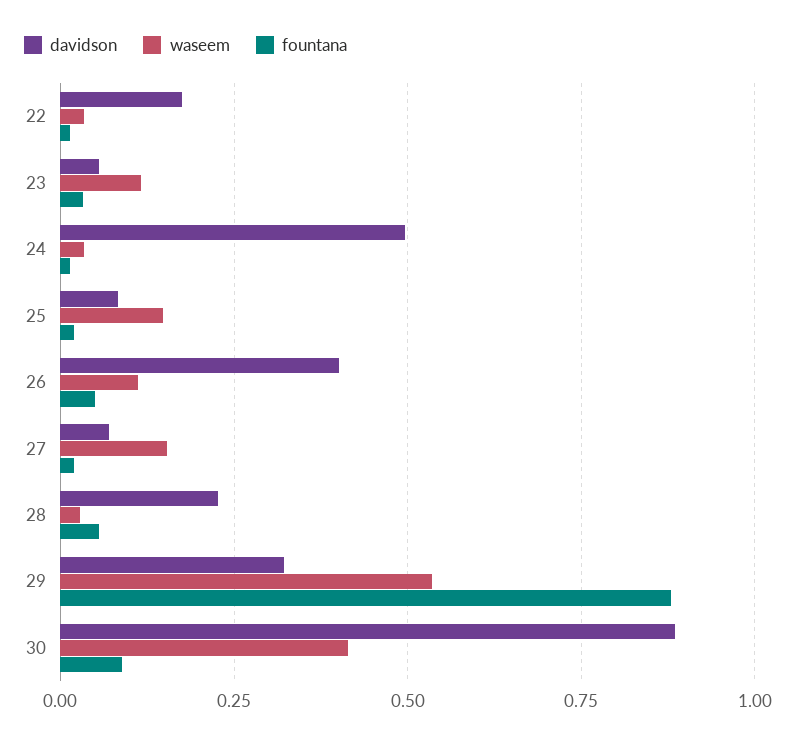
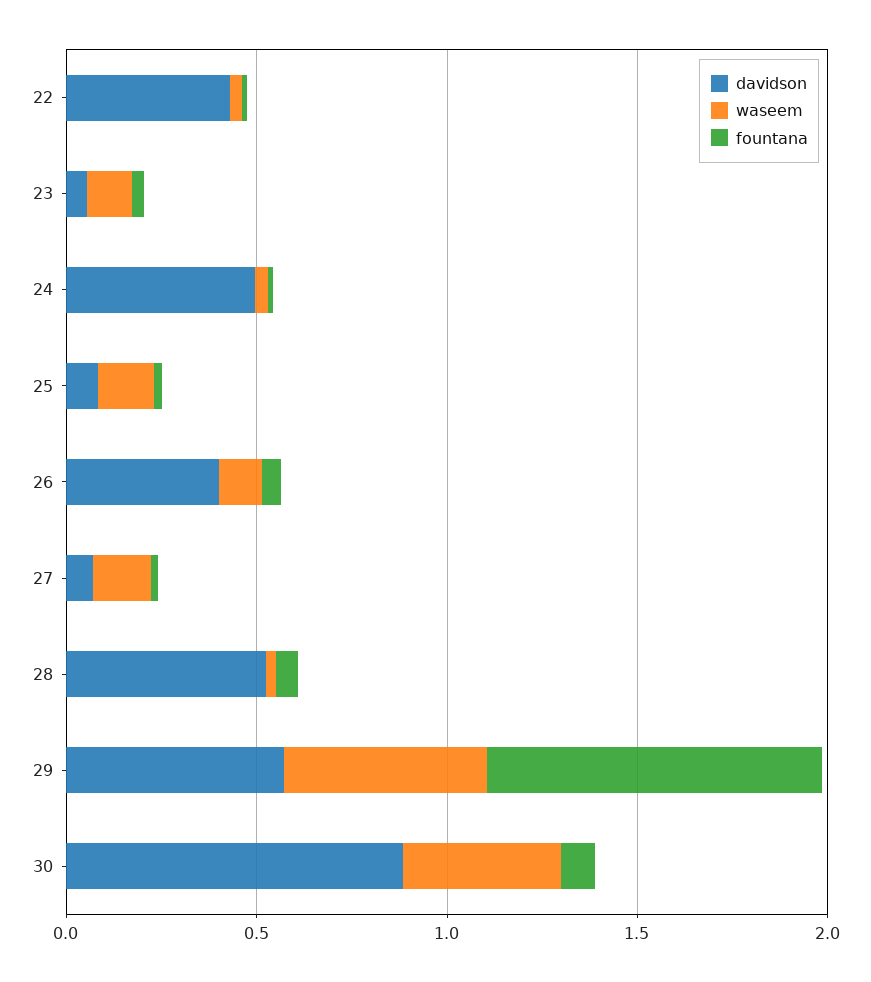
davidson, 22: 0.175 -> 0.4
davidson, 28: 0.225 -> 0.5
davidson, 29: 0.325 -> 0.6

